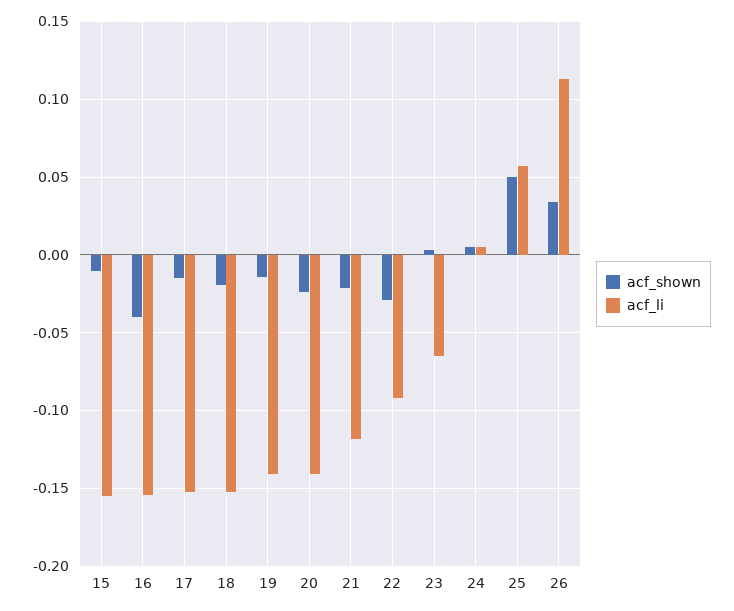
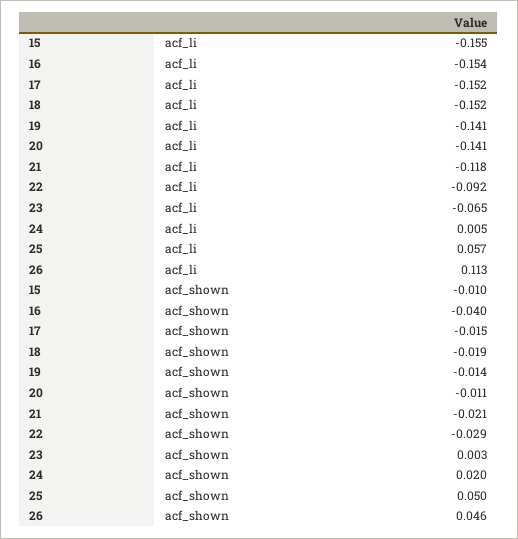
acf_shown, 20: -0.025 -> -0.011
acf_shown, 24: 0.005 -> 0.02
acf_shown, 26: 0.035 -> 0.046

